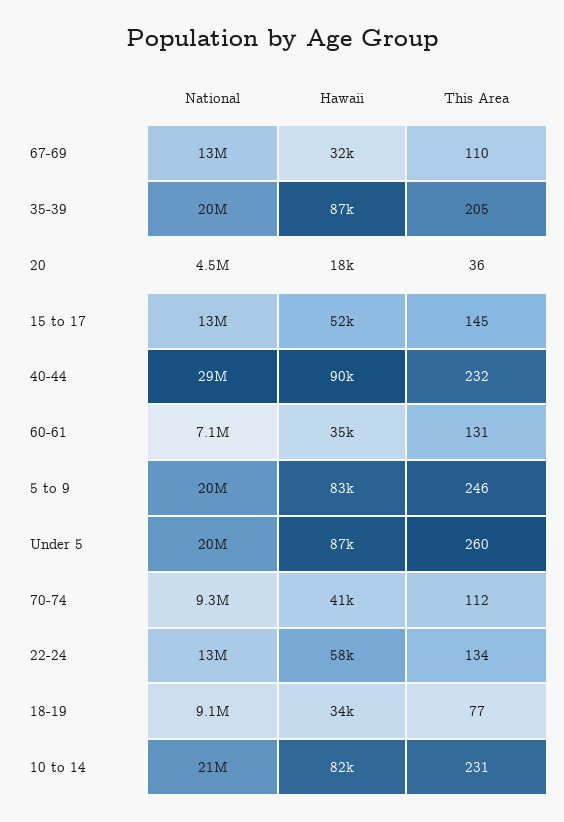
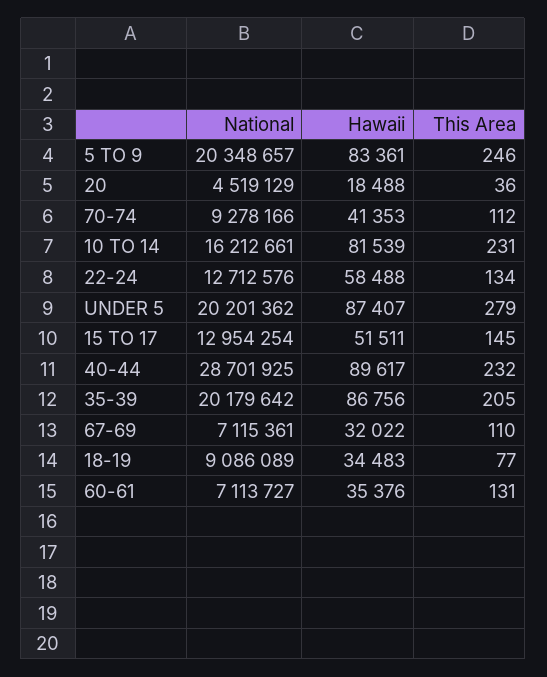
National, 67-69: 13000000 -> 7115361
This Area, Under 5: 260 -> 279
National, 10 to 14: 21000000 -> 16212661

